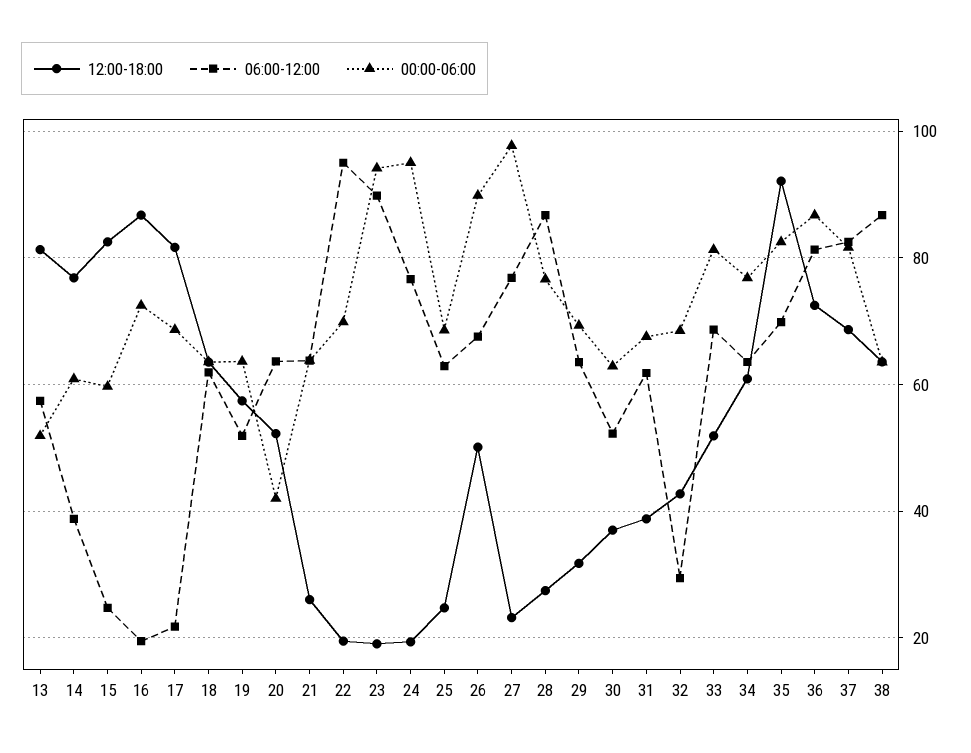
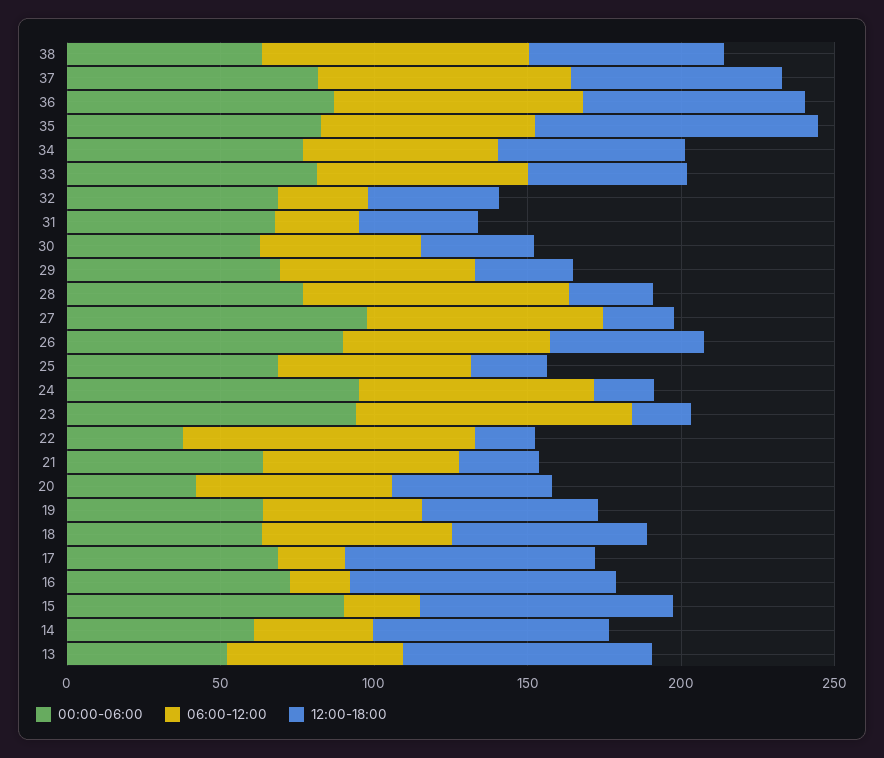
00:00-06:00, 15: 60 -> 90
00:00-06:00, 22: 70 -> 40
06:00-12:00, 31: 62 -> 30

